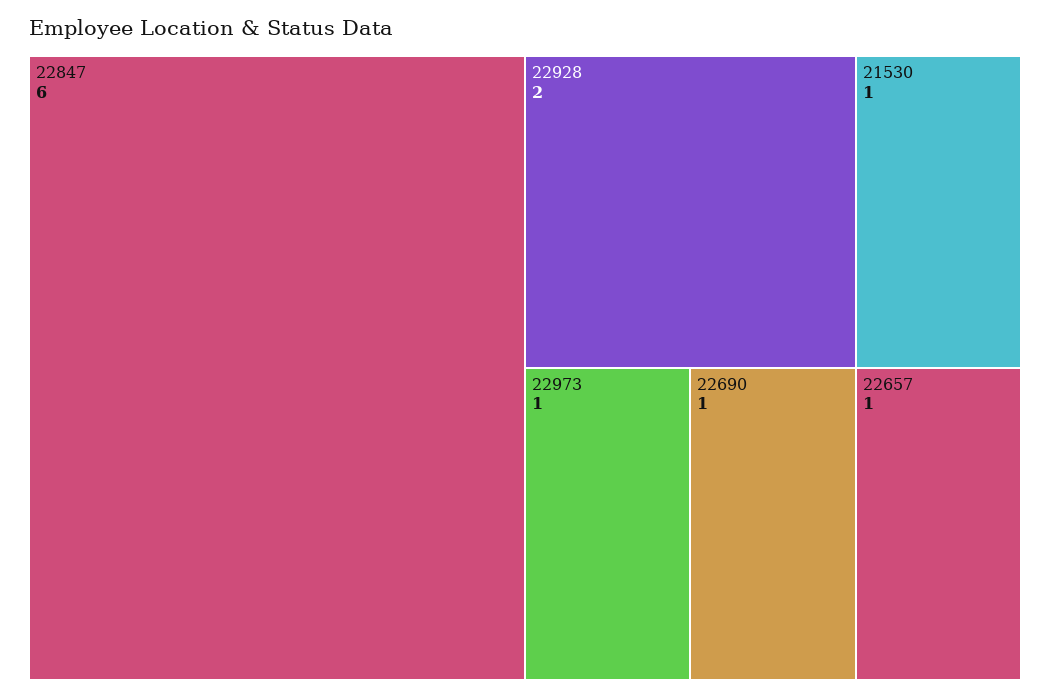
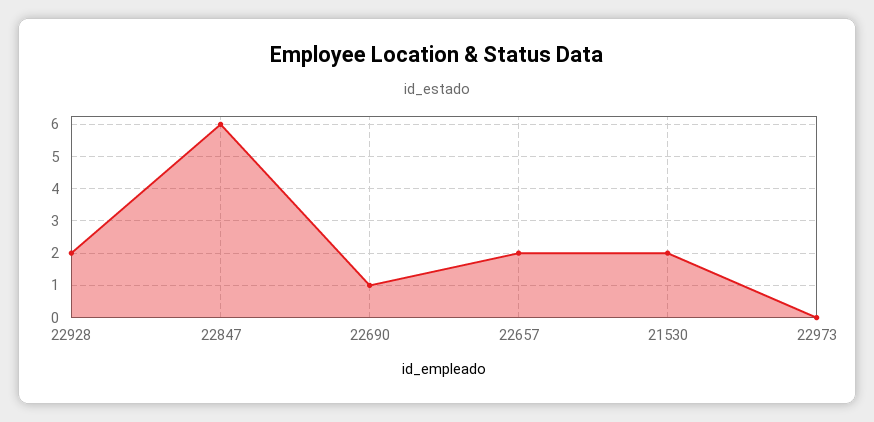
21530: 1 -> 2
22973: 1 -> 0
22657: 1 -> 2

